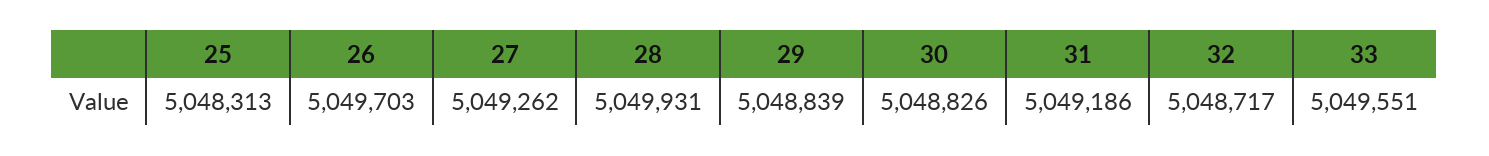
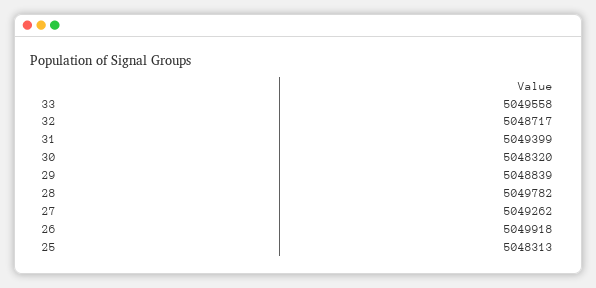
26: 5049703 -> 5049918
28: 5049931 -> 5049782
30: 5048826 -> 5048320
31: 5049186 -> 5049399
33: 5049551 -> 5049558

